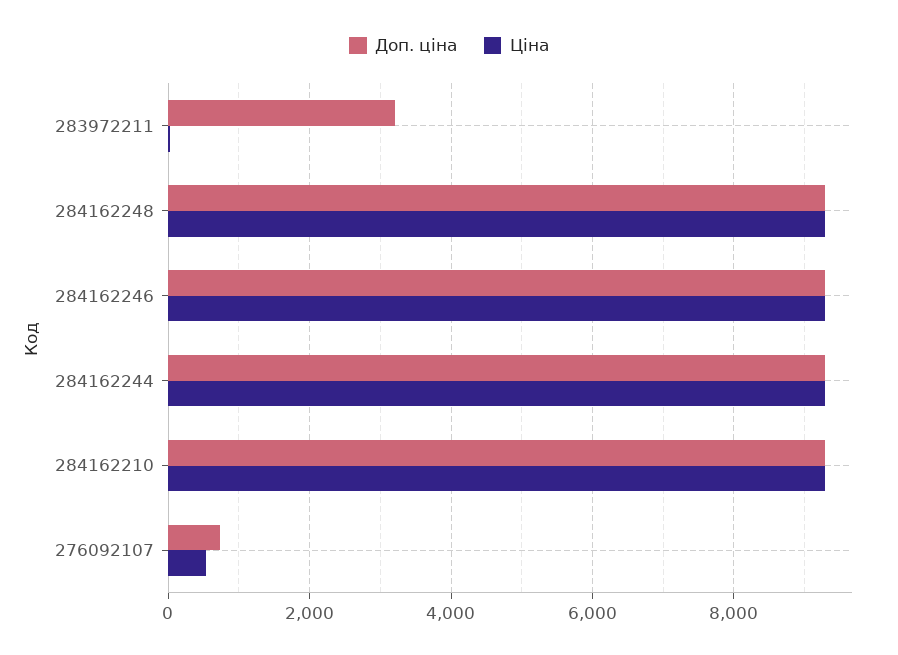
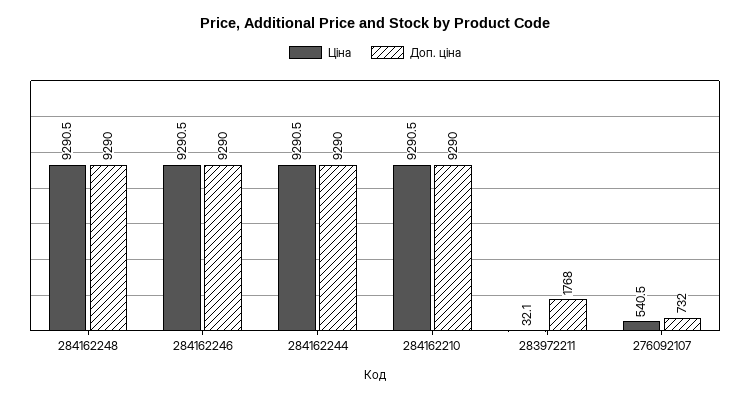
Доп. ціна, 283972211: 3200 -> 1768

